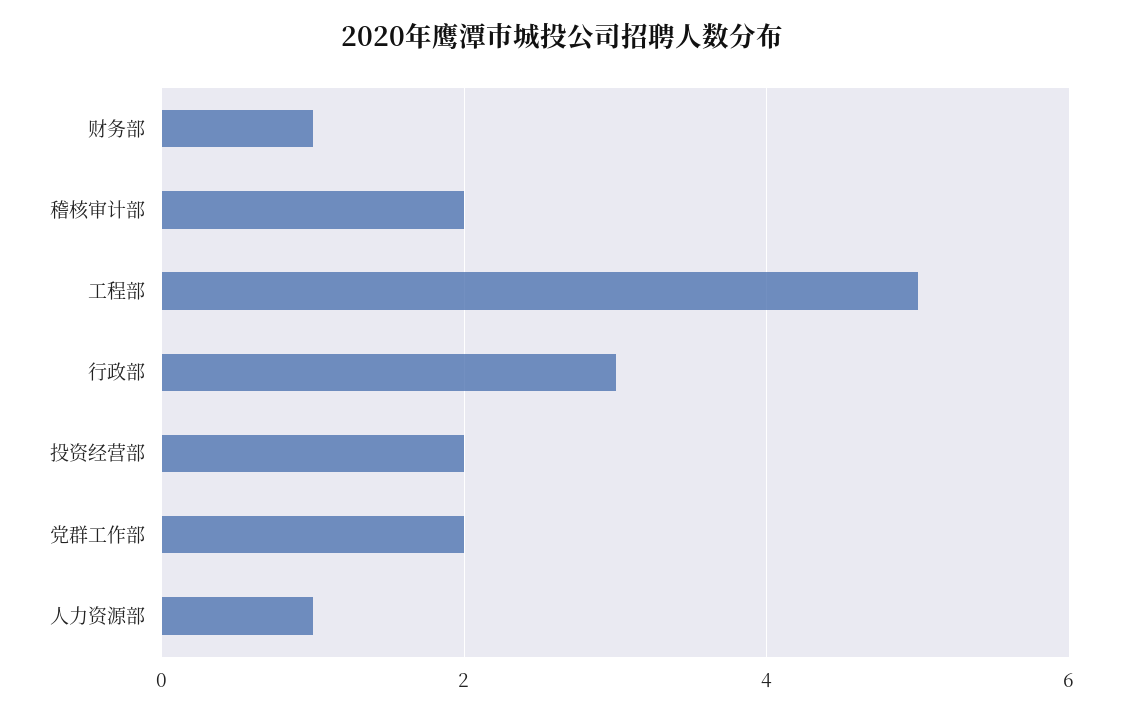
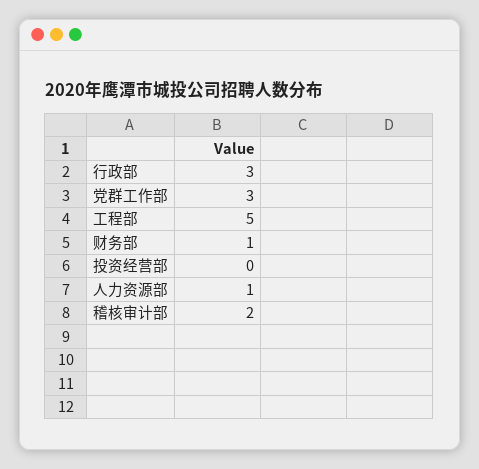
投资经营部: 2 -> 0
党群工作部: 2 -> 3

